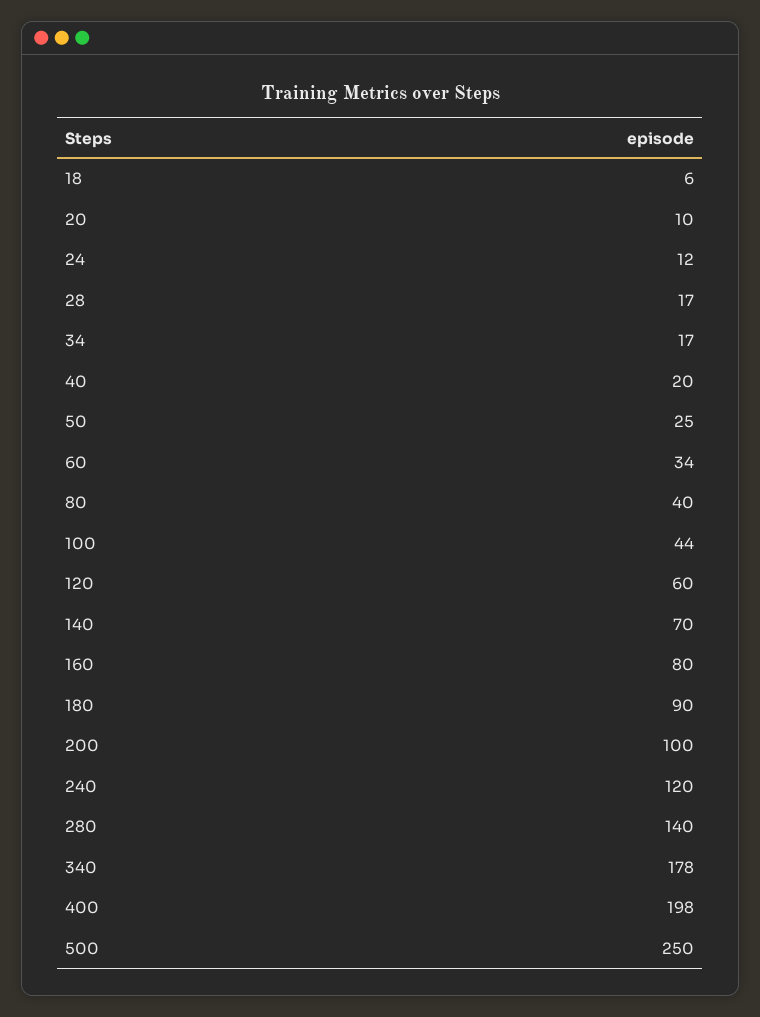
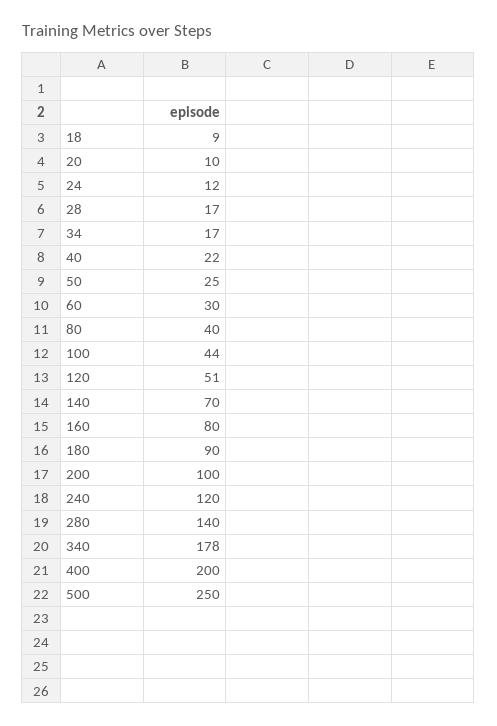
18: 6 -> 9
40: 20 -> 22
60: 34 -> 30
120: 60 -> 51
400: 198 -> 200

